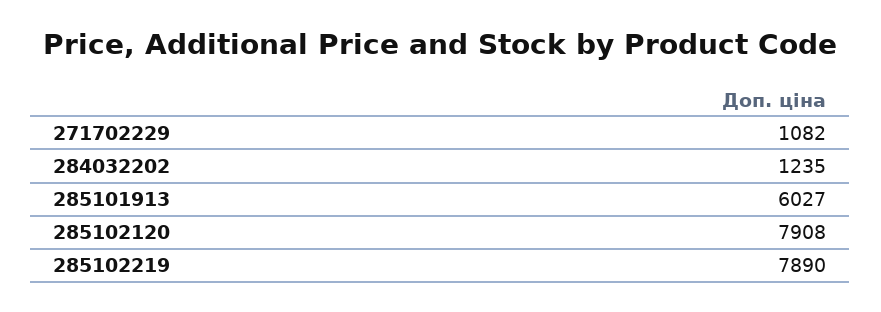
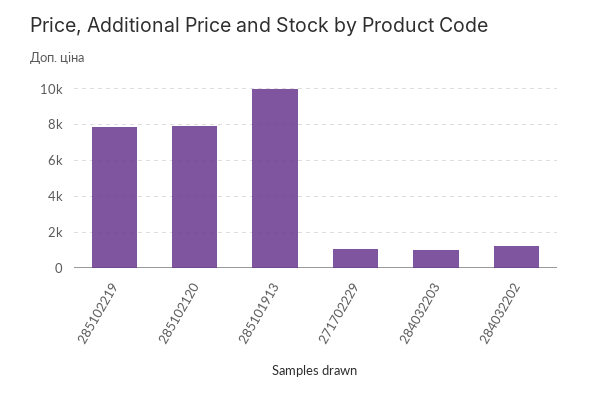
285101913: 6027 -> 10000
284032203: none -> 1000

